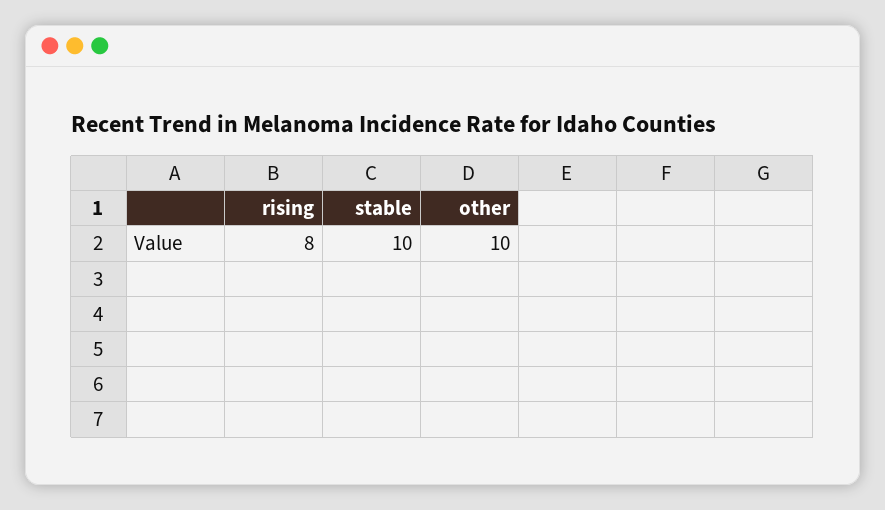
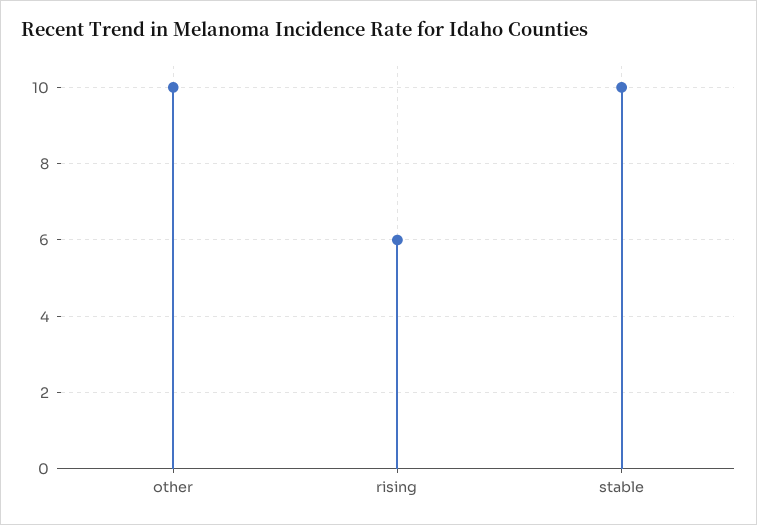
rising: 8 -> 6

